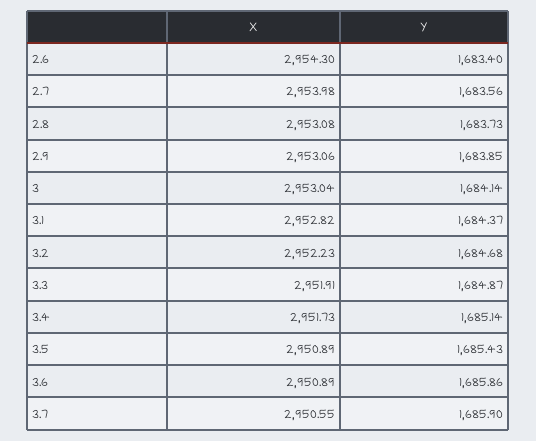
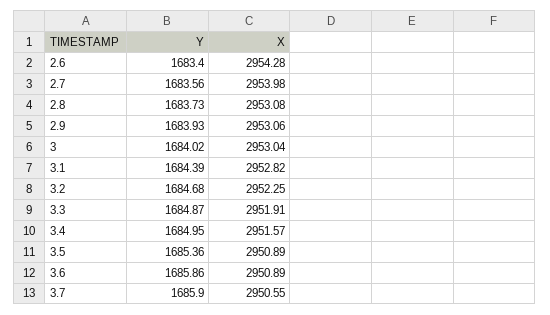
X, 2.6: 2954.3 -> 2954.28
Y, 2.9: 1683.85 -> 1683.93
Y, 3: 1684.14 -> 1684.02
Y, 3.1: 1684.37 -> 1684.39
X, 3.2: 2952.23 -> 2952.25
X, 3.4: 2951.73 -> 2951.57
Y, 3.4: 1685.14 -> 1684.95
Y, 3.5: 1685.43 -> 1685.36

